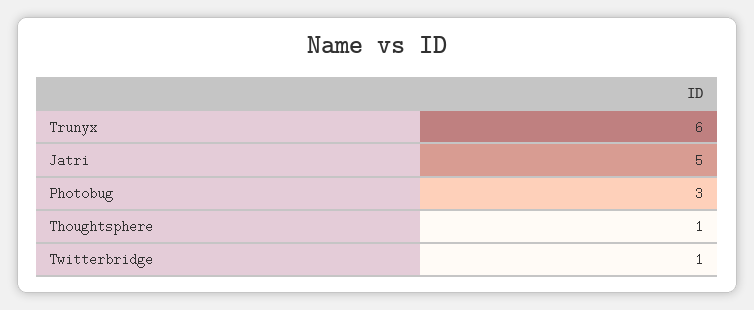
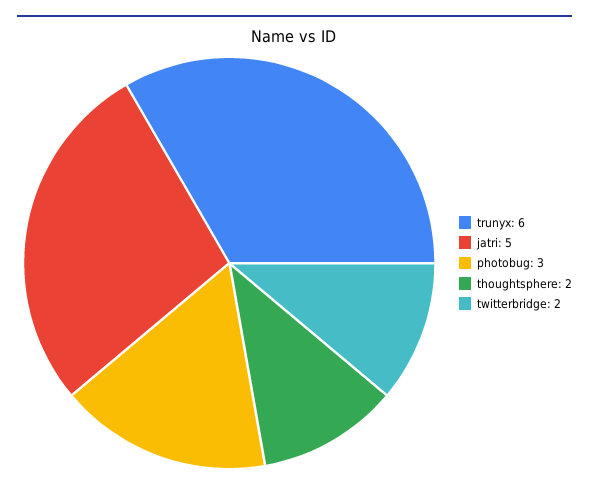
Thoughtsphere: 1 -> 2
Twitterbridge: 1 -> 2

